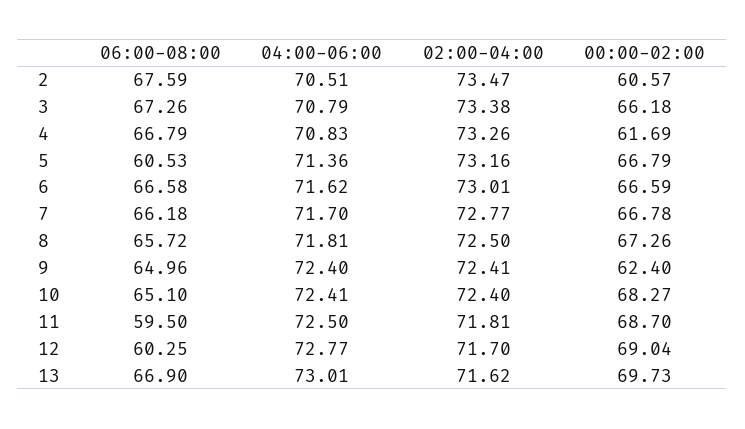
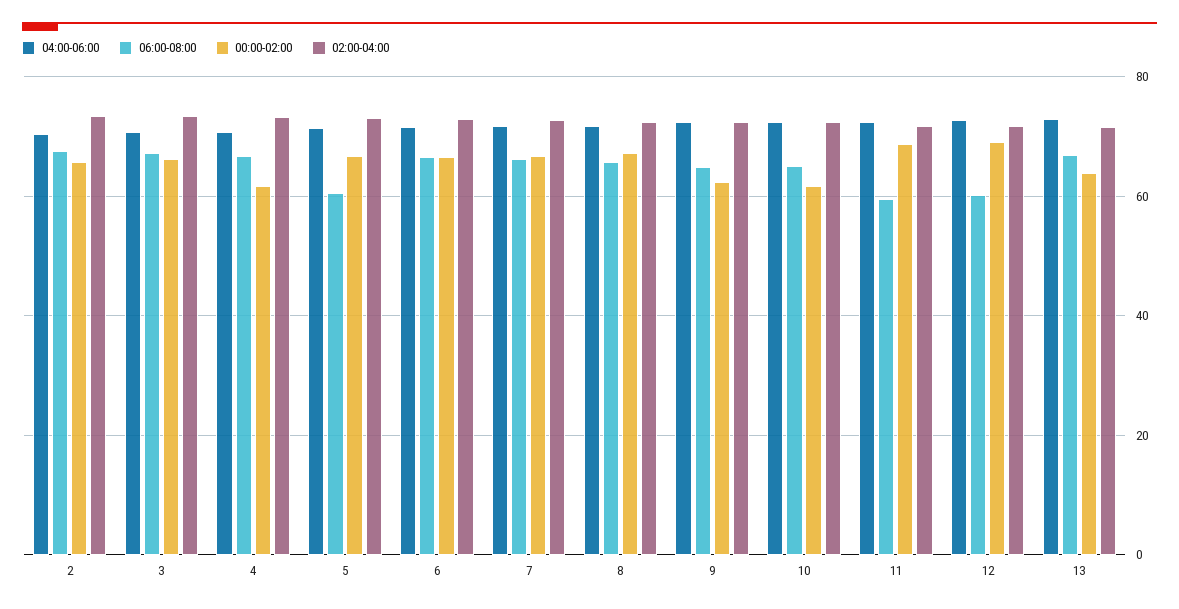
00:00-02:00, 2: 60.57 -> 66
00:00-02:00, 10: 68.27 -> 62
00:00-02:00, 13: 69.73 -> 64

